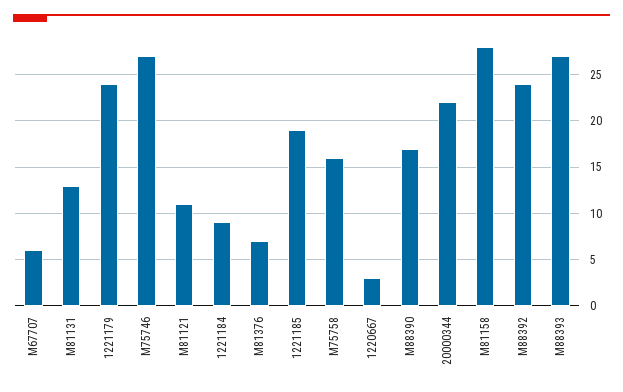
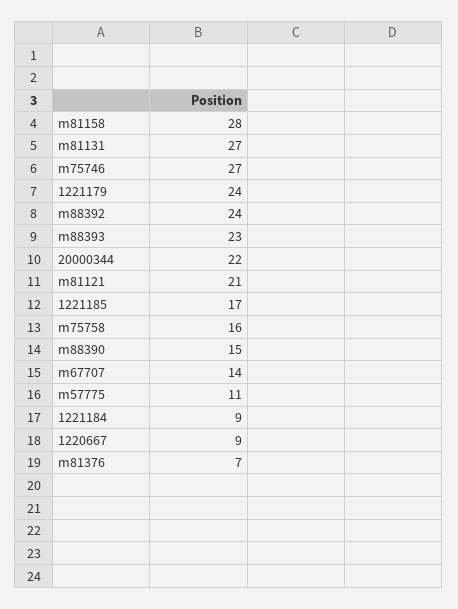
M67707: 6 -> 14
M81131: 13 -> 27
M81121: 11 -> 21
1221185: 19 -> 17
1220667: 3 -> 9
M88390: 17 -> 15
M88393: 27 -> 23
m57775: none -> 11

